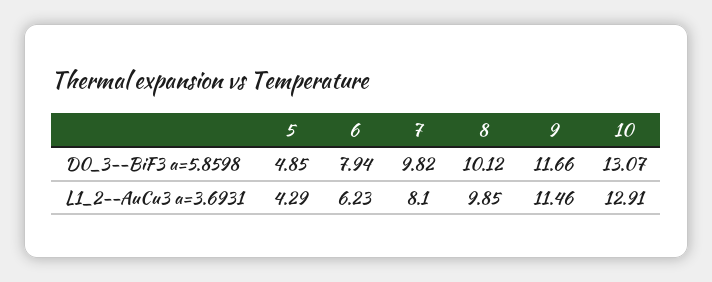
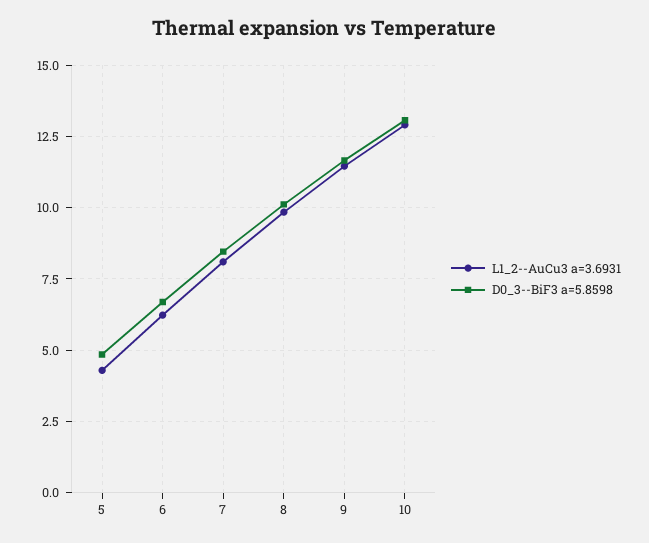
D0_3--BiF3 a=5.8598, 6: 7.94 -> 6.75
D0_3--BiF3 a=5.8598, 7: 9.82 -> 8.5

